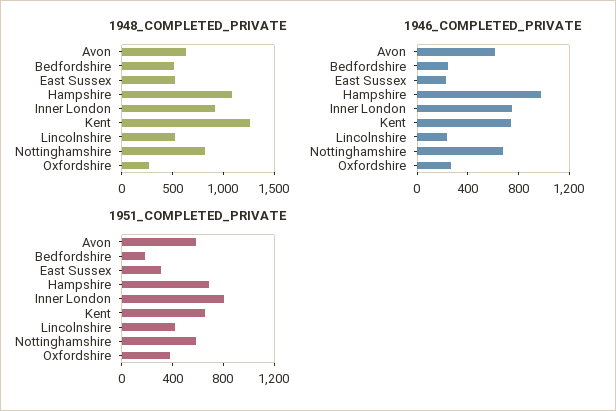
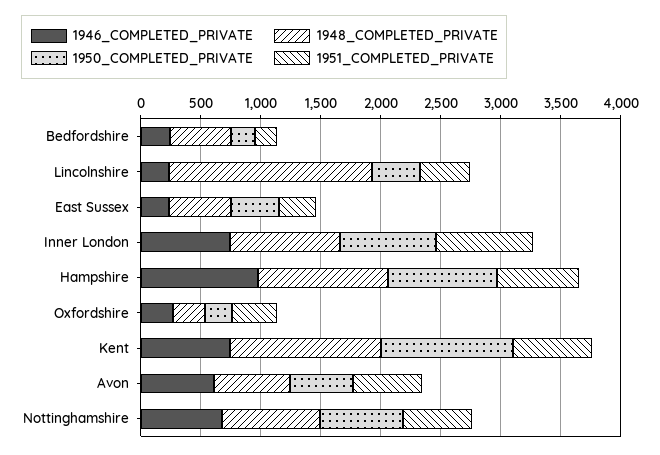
1948_COMPLETED_PRIVATE, Lincolnshire: 500 -> 1700
1950_COMPLETED_PRIVATE, Bedfordshire: none -> 200
1950_COMPLETED_PRIVATE, Lincolnshire: none -> 400
1950_COMPLETED_PRIVATE, East Sussex: none -> 400
1950_COMPLETED_PRIVATE, Inner London: none -> 800
1950_COMPLETED_PRIVATE, Hampshire: none -> 900
1950_COMPLETED_PRIVATE, Oxfordshire: none -> 200
1950_COMPLETED_PRIVATE, Kent: none -> 1100
1950_COMPLETED_PRIVATE, Avon: none -> 500
1950_COMPLETED_PRIVATE, Nottinghamshire: none -> 700

